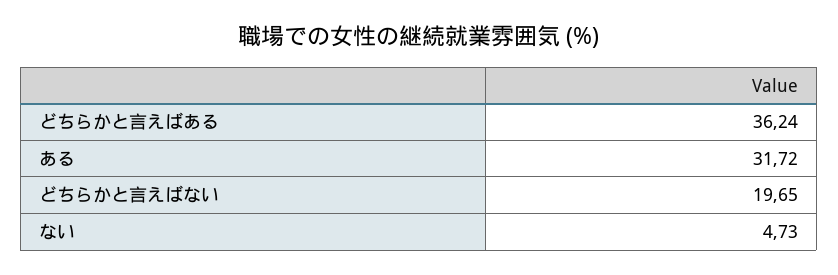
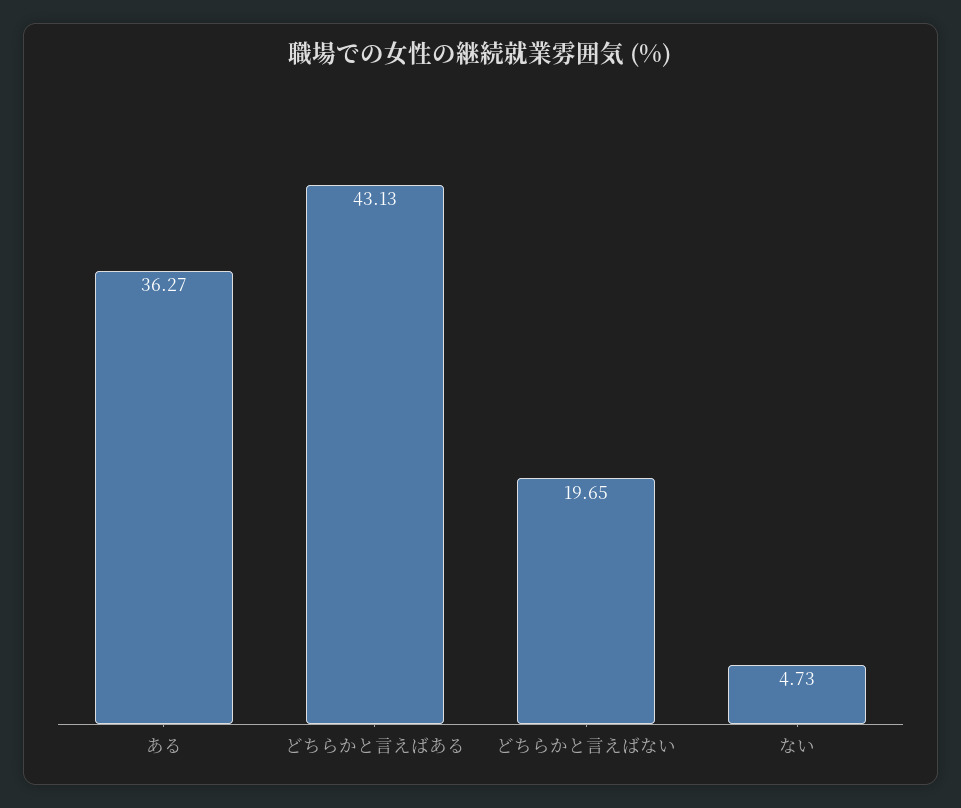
どちらかと言えばある: 36.24 -> 43.13
ある: 31.72 -> 36.27

